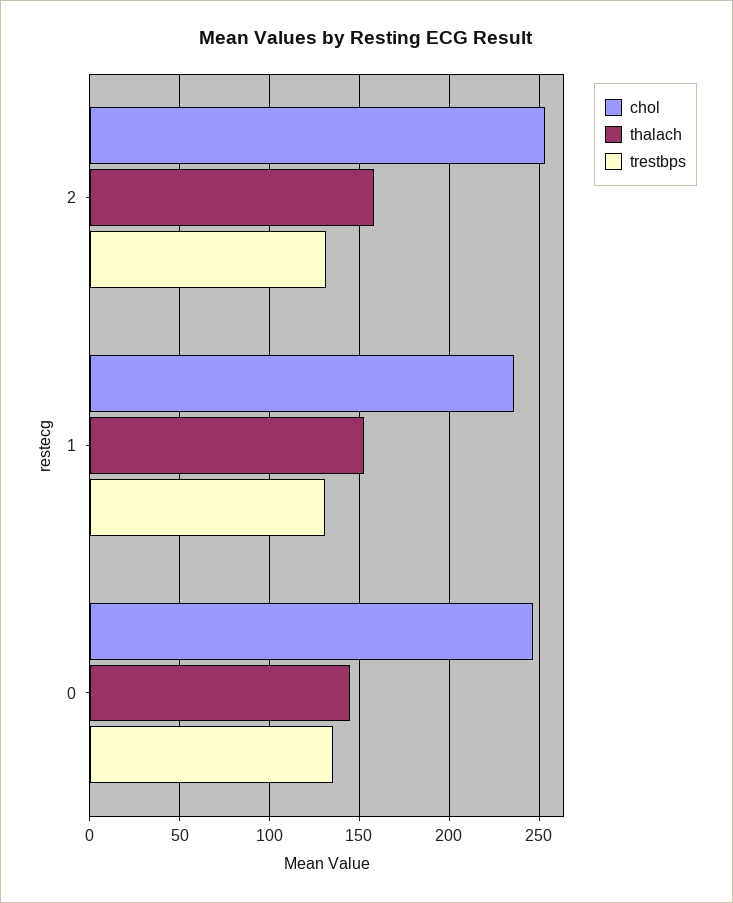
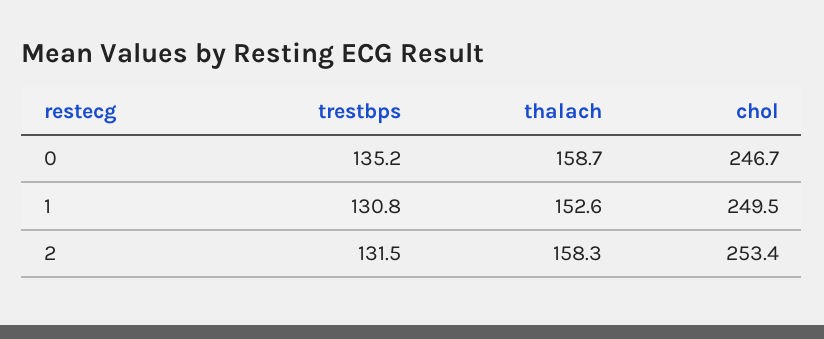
chol, 1: 235 -> 249.5
thalach, 0: 145 -> 158.7

